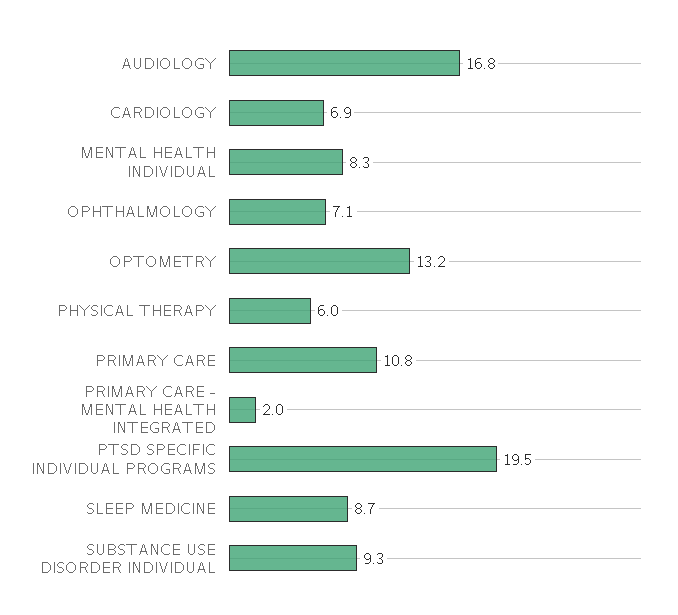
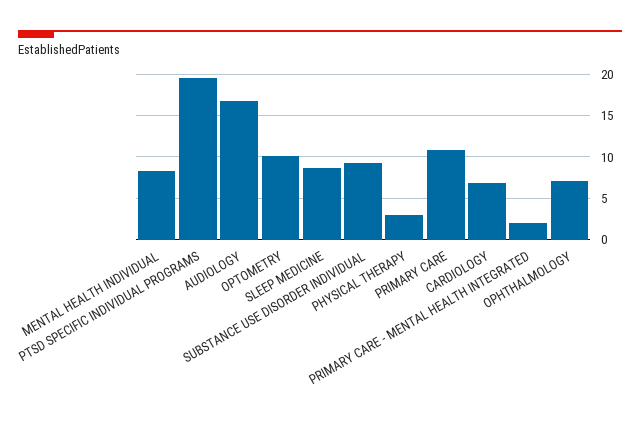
OPTOMETRY: 13.2 -> 10
PHYSICAL THERAPY: 6 -> 3

